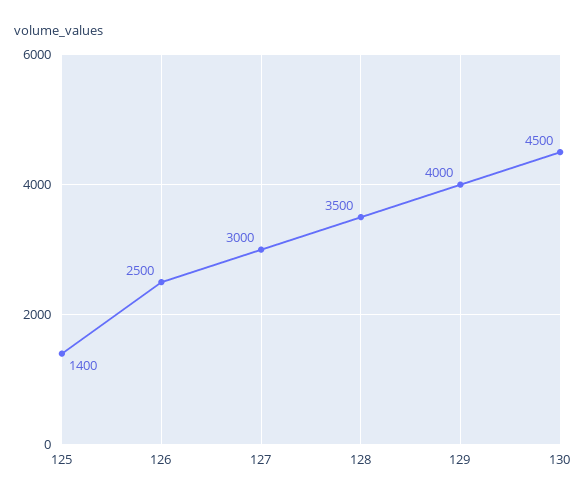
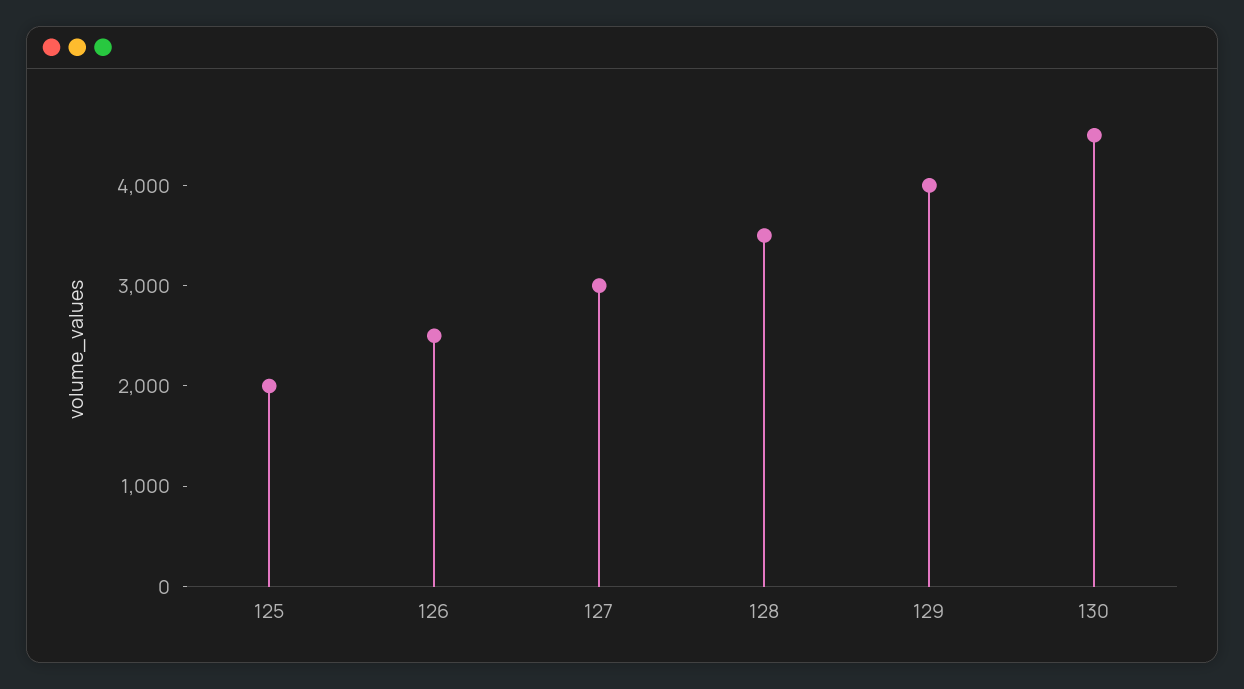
125: 1400 -> 2000

